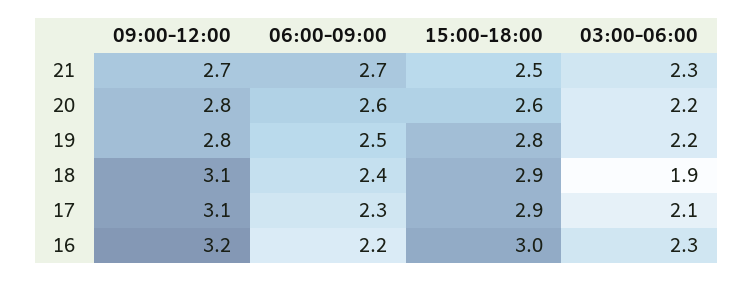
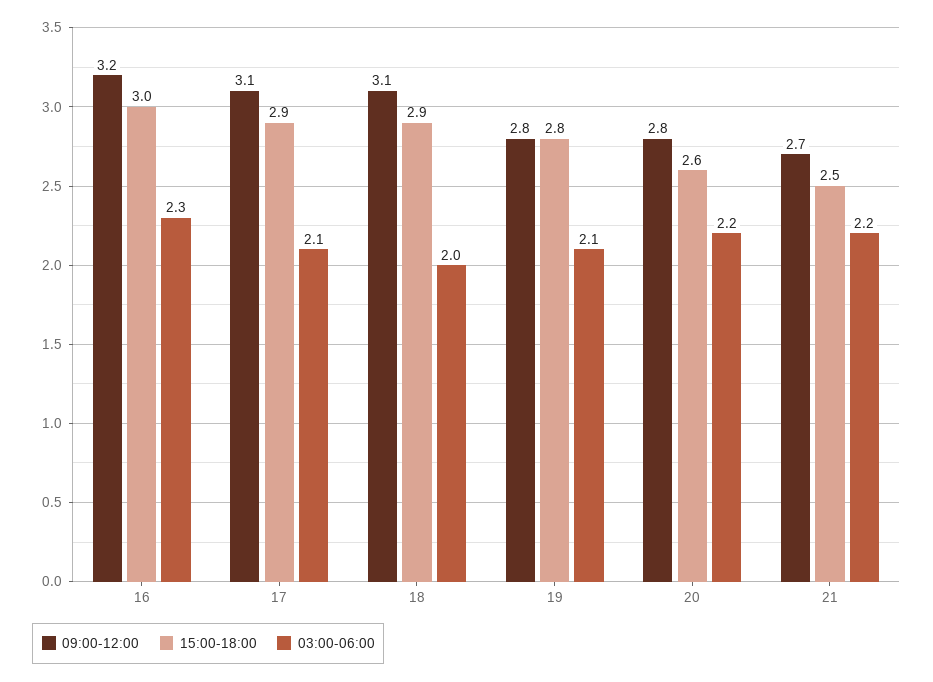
06:00-09:00, 21: 2.7 -> none
03:00-06:00, 21: 2.3 -> 2.2
06:00-09:00, 20: 2.6 -> none
06:00-09:00, 19: 2.5 -> none
03:00-06:00, 19: 2.2 -> 2.1
06:00-09:00, 18: 2.4 -> none
03:00-06:00, 18: 1.9 -> 2
06:00-09:00, 17: 2.3 -> none
06:00-09:00, 16: 2.2 -> none

